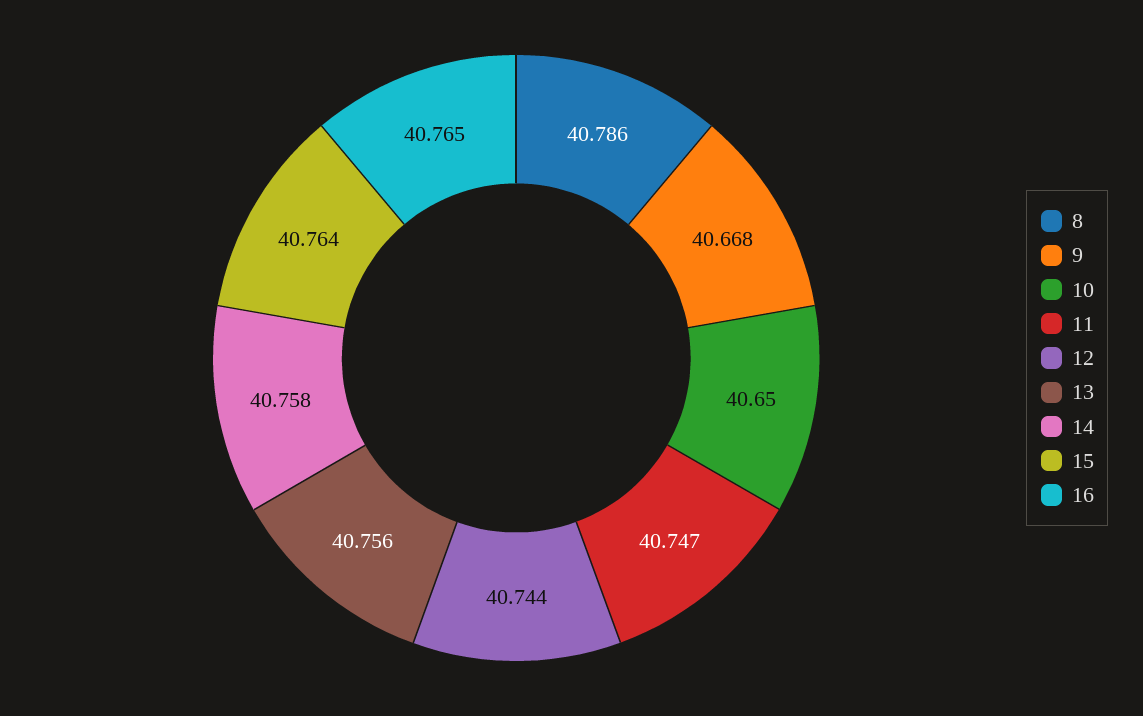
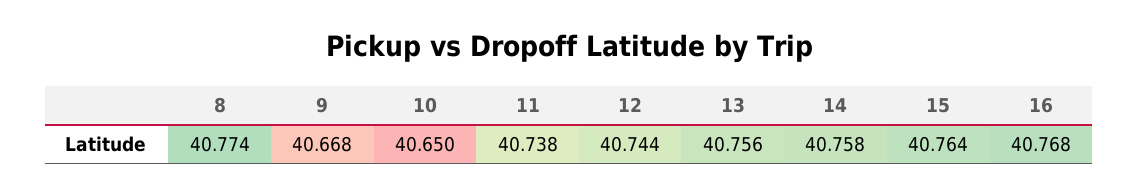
8: 40.786 -> 40.774
11: 40.747 -> 40.738
16: 40.765 -> 40.768

